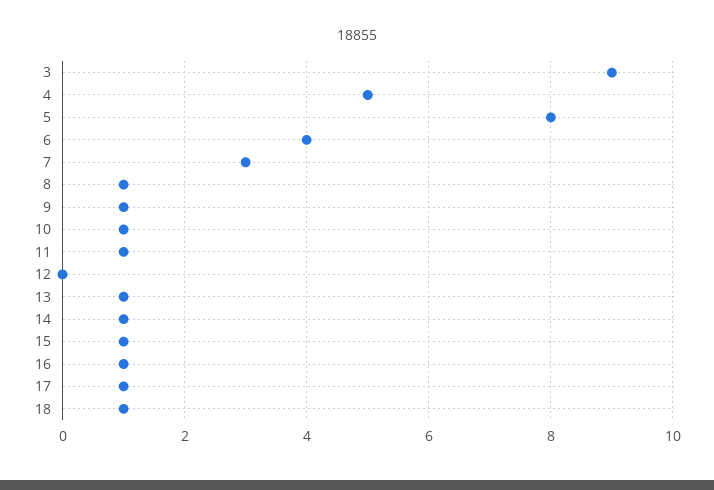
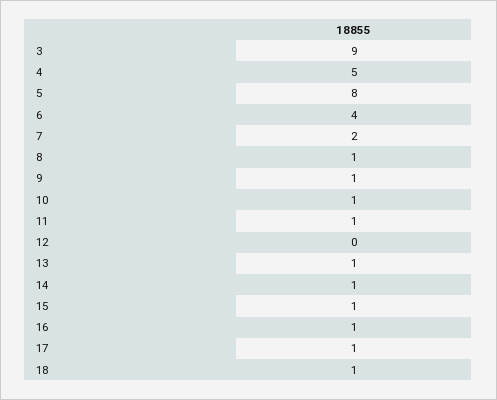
7: 3 -> 2

